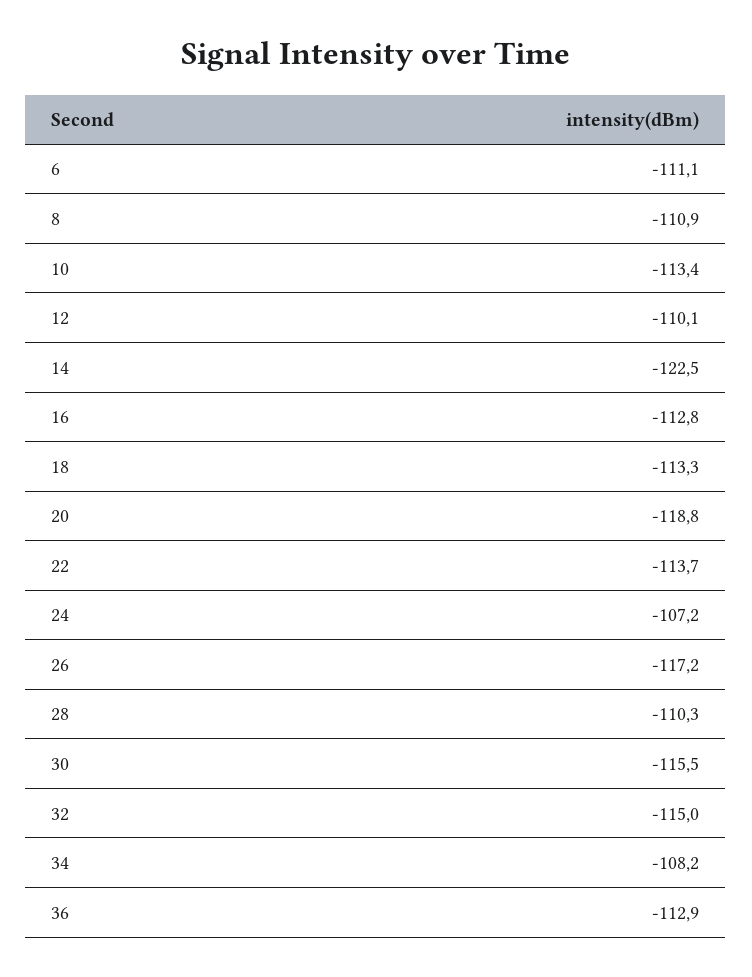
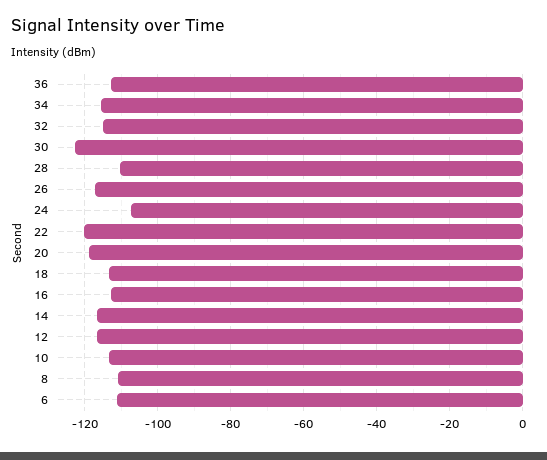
12: -110.1 -> -116
14: -122.5 -> -116
22: -113.7 -> -120
30: -115.5 -> -122
34: -108.2 -> -116

